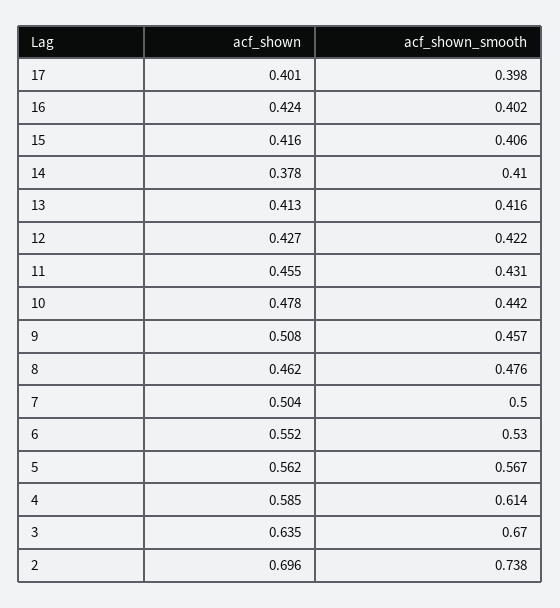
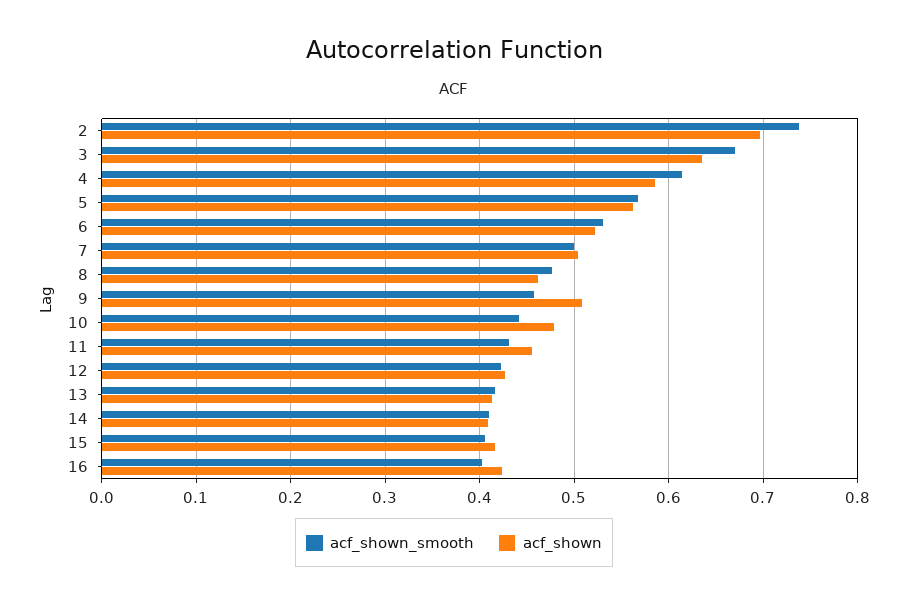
acf_shown, 17: 0.401 -> none
acf_shown_smooth, 17: 0.398 -> none
acf_shown, 14: 0.378 -> 0.41
acf_shown, 6: 0.552 -> 0.52

